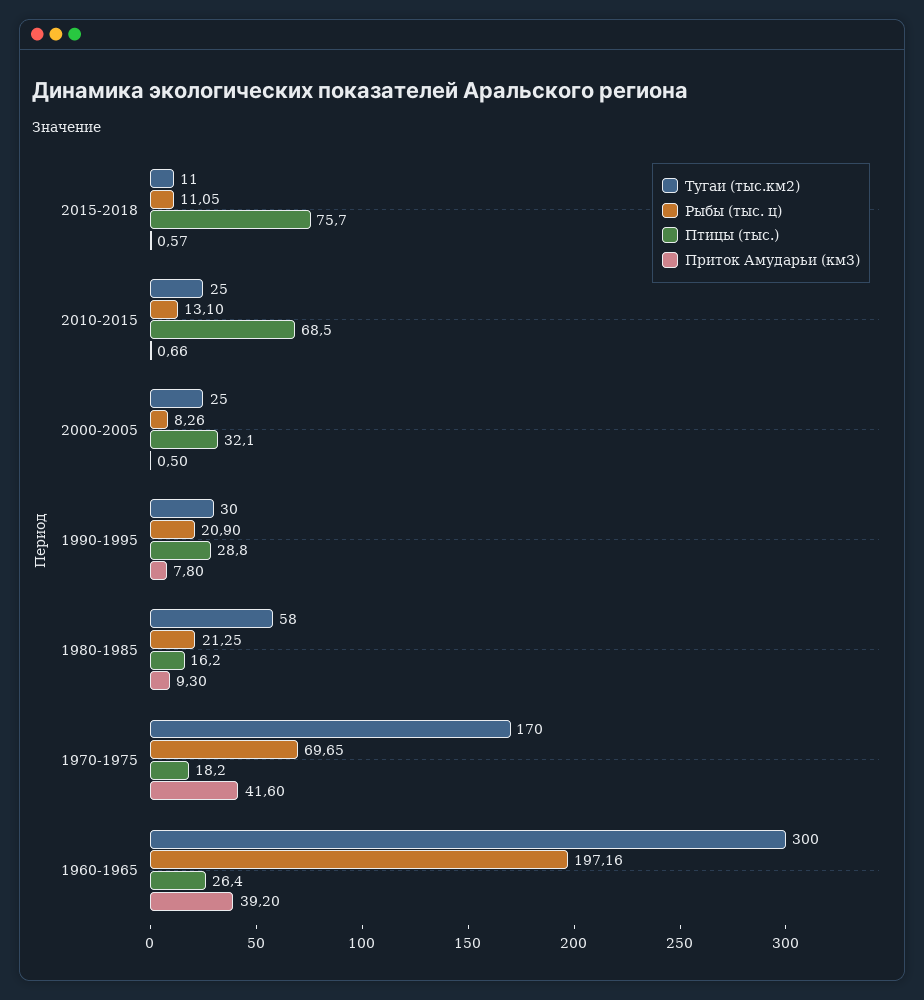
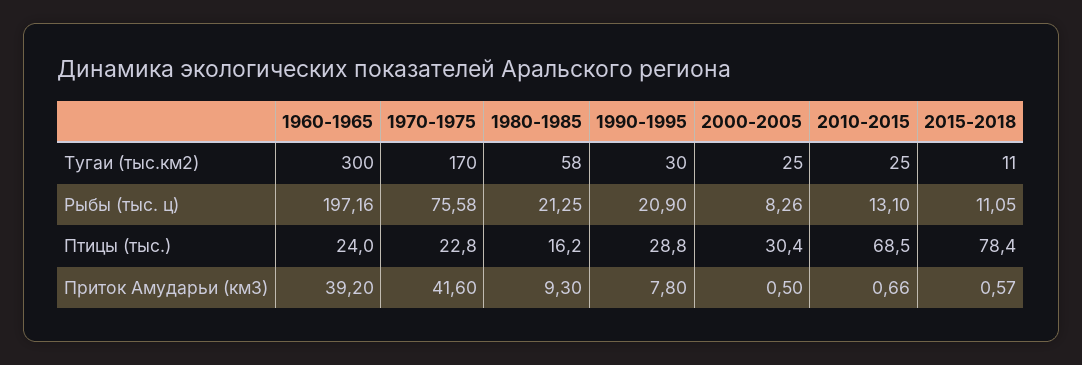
Птицы (тыс.), 2015-2018: 75.7 -> 78.4
Птицы (тыс.), 2000-2005: 32.1 -> 30.4
Рыбы (тыс. ц), 1970-1975: 69.65 -> 75.58
Птицы (тыс.), 1970-1975: 18.2 -> 22.8
Птицы (тыс.), 1960-1965: 26.4 -> 24

